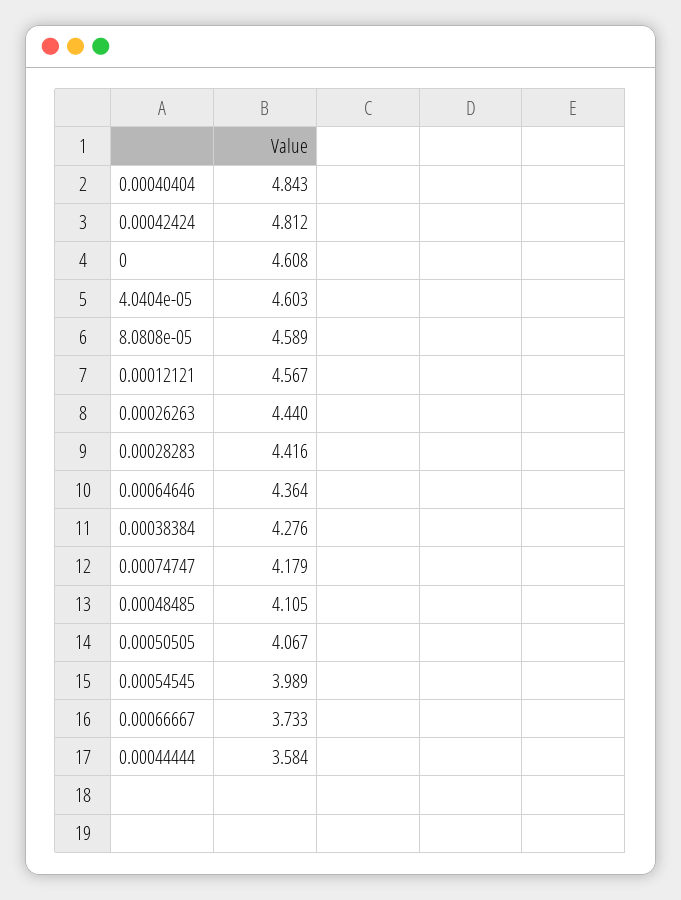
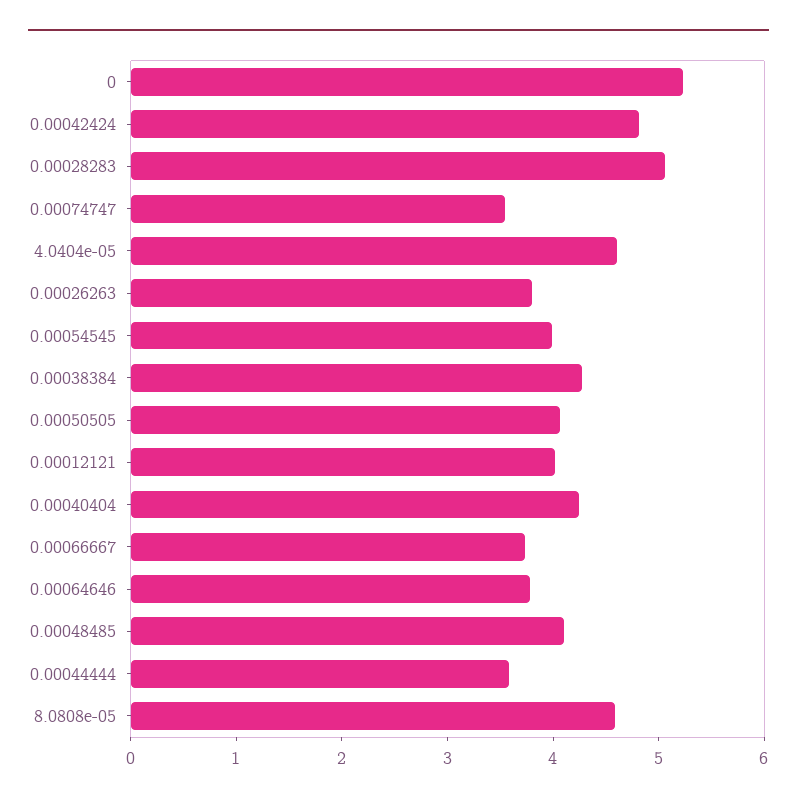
0.00040404: 4.843 -> 4.2
0: 4.608 -> 5.2
0.00012121: 4.567 -> 4
0.00026263: 4.44 -> 3.8
0.00028283: 4.416 -> 5
0.00064646: 4.364 -> 3.8
0.00074747: 4.179 -> 3.6

